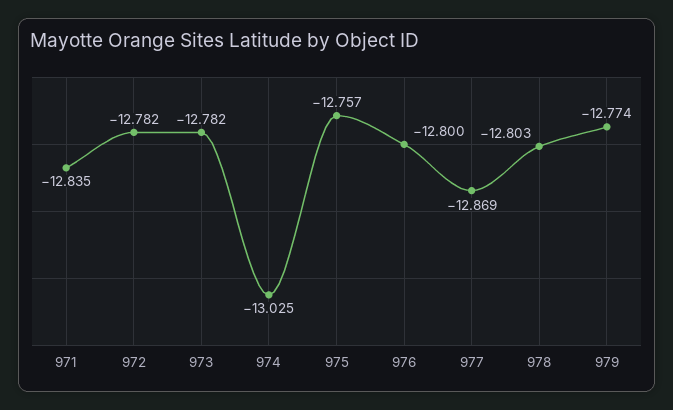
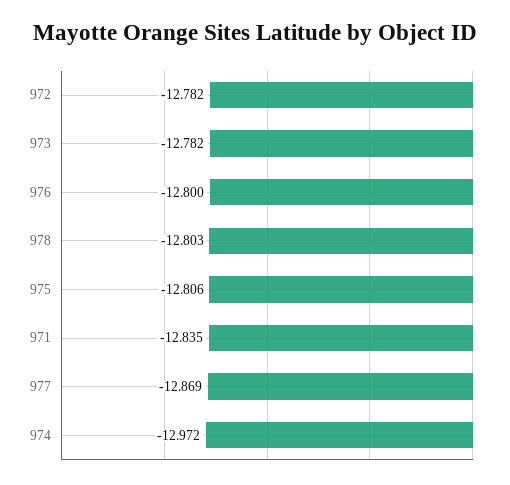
974: -13.025 -> -12.972
975: -12.757 -> -12.806
979: -12.774 -> none

